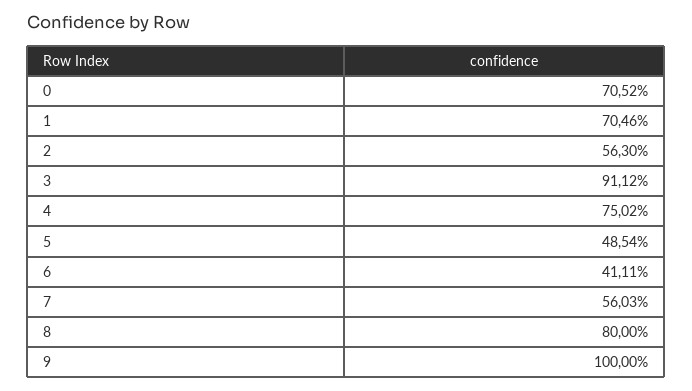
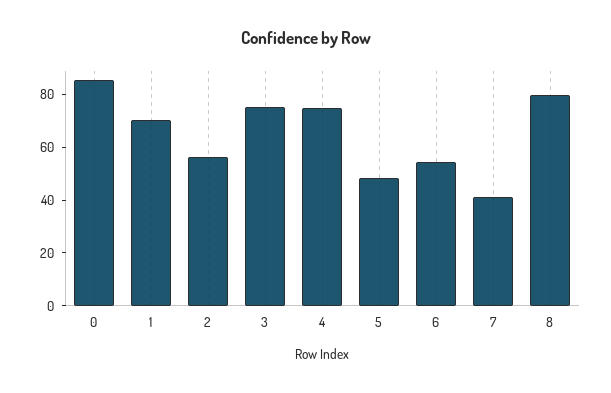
0: 70.52 -> 85
3: 91.12 -> 75
6: 41.11 -> 55
7: 56.03 -> 40
9: 100 -> none

